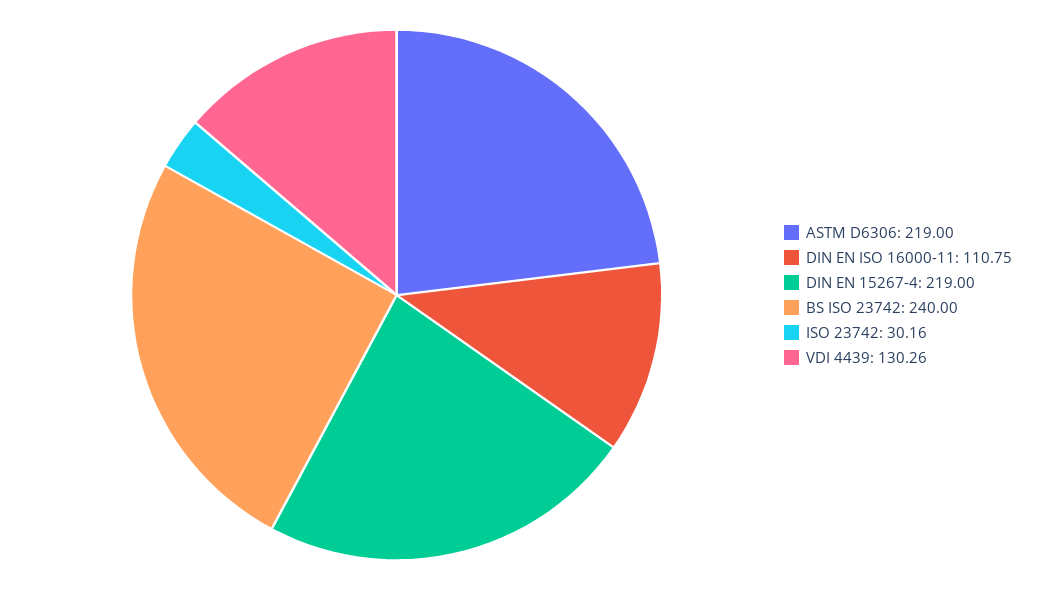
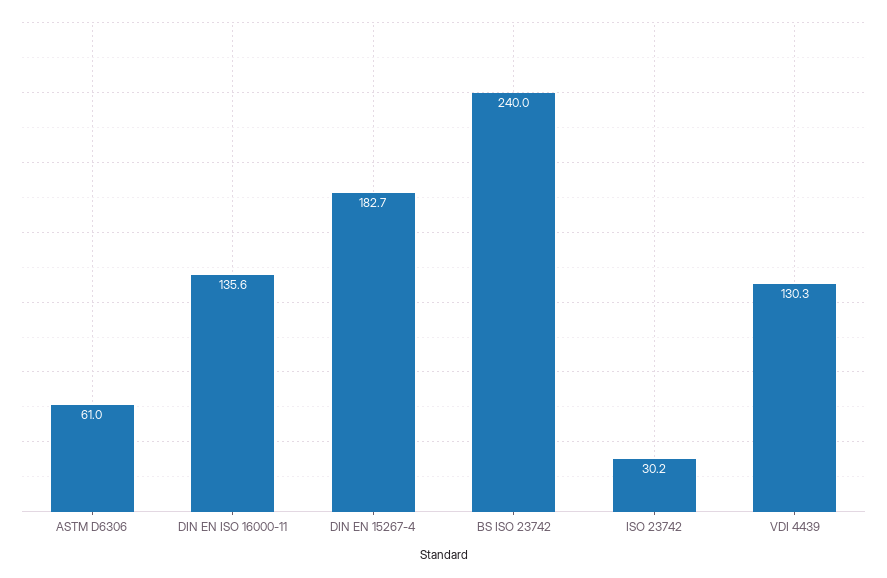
ASTM D6306: 219 -> 61
DIN EN ISO 16000-11: 110.75 -> 135.6
DIN EN 15267-4: 219 -> 182.7

